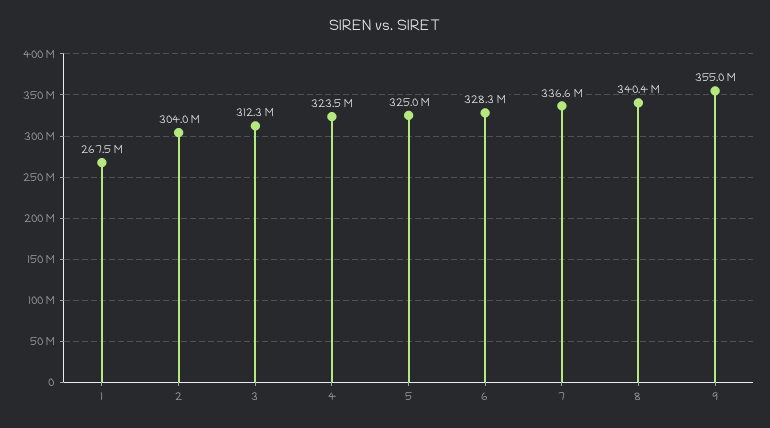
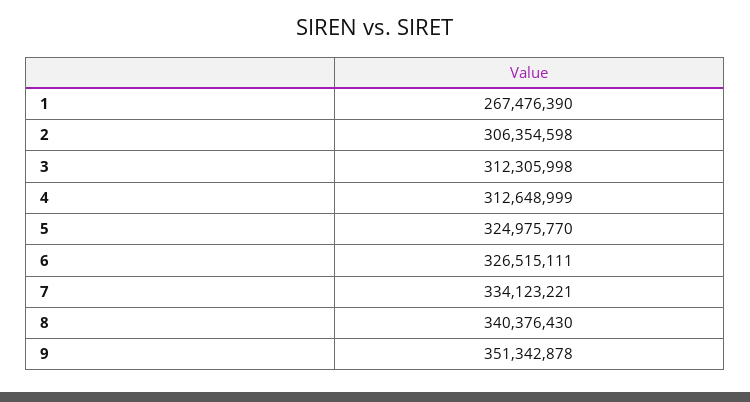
2: 304000000 -> 306354598
4: 323500000 -> 312648999
6: 328300000 -> 326515111
7: 336600000 -> 334123221
9: 355000000 -> 351342878

